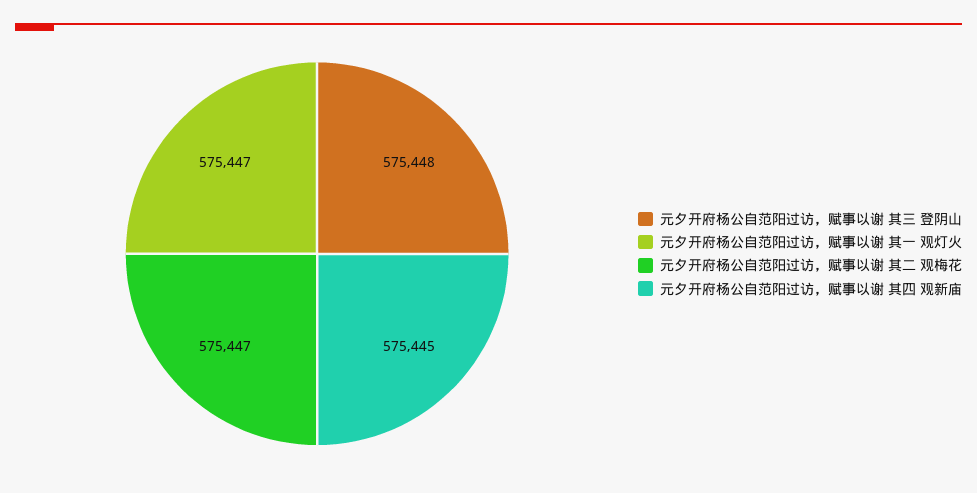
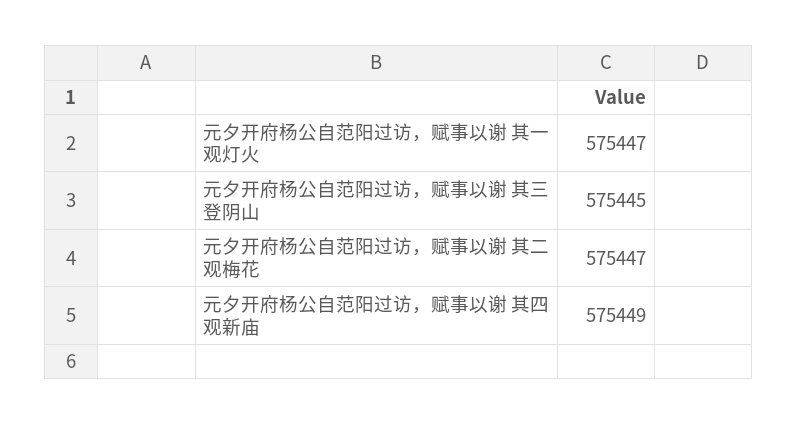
元夕开府杨公自范阳过访，赋事以谢 其三 登阴山: 575448 -> 575445
元夕开府杨公自范阳过访，赋事以谢 其四 观新庙: 575445 -> 575449

